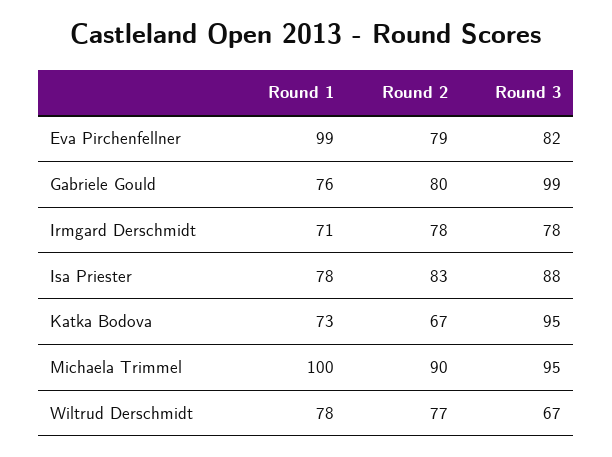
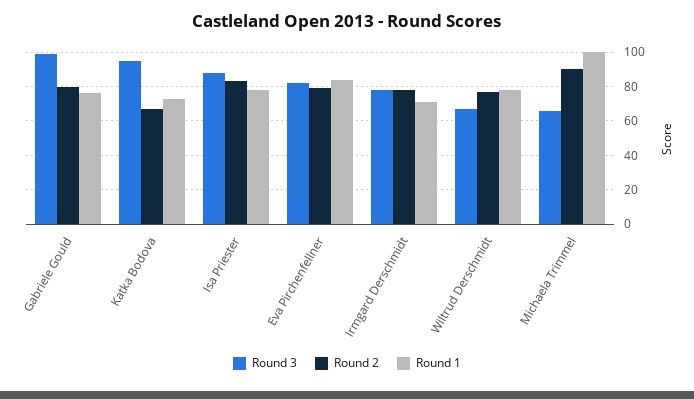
Round 1, Eva Pirchenfellner: 99 -> 85
Round 3, Michaela Trimmel: 95 -> 65

